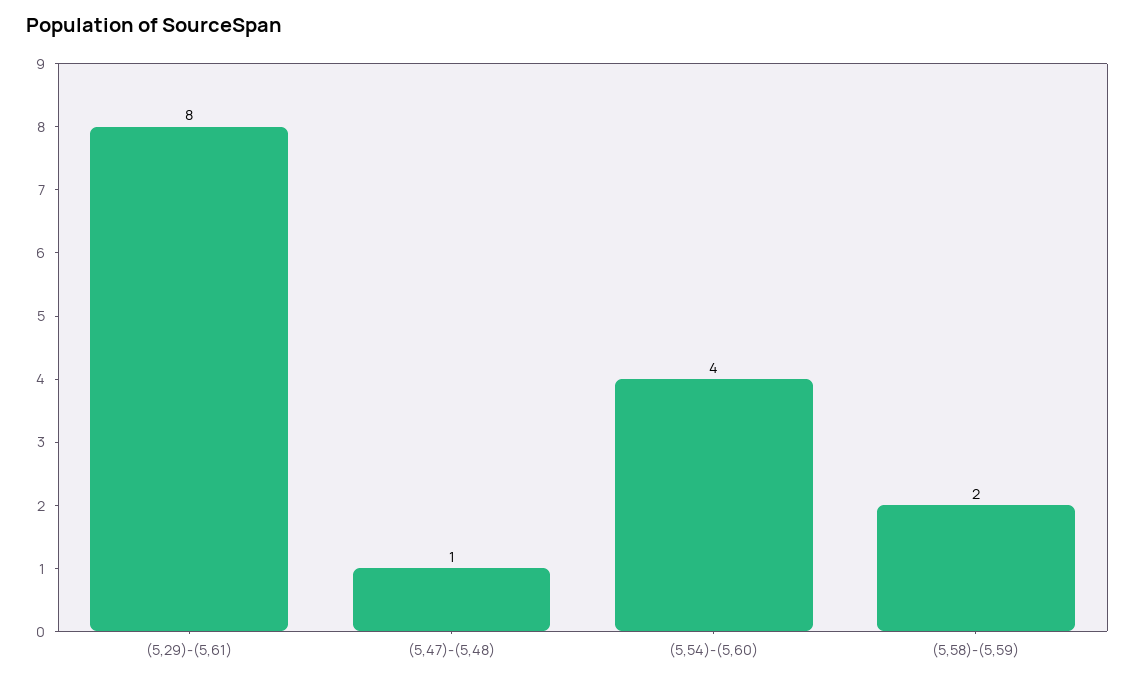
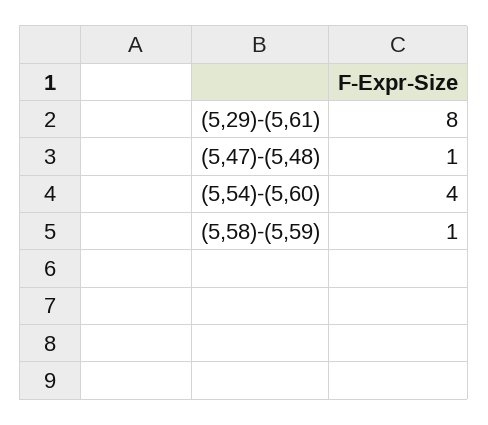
(5,58)-(5,59): 2 -> 1

